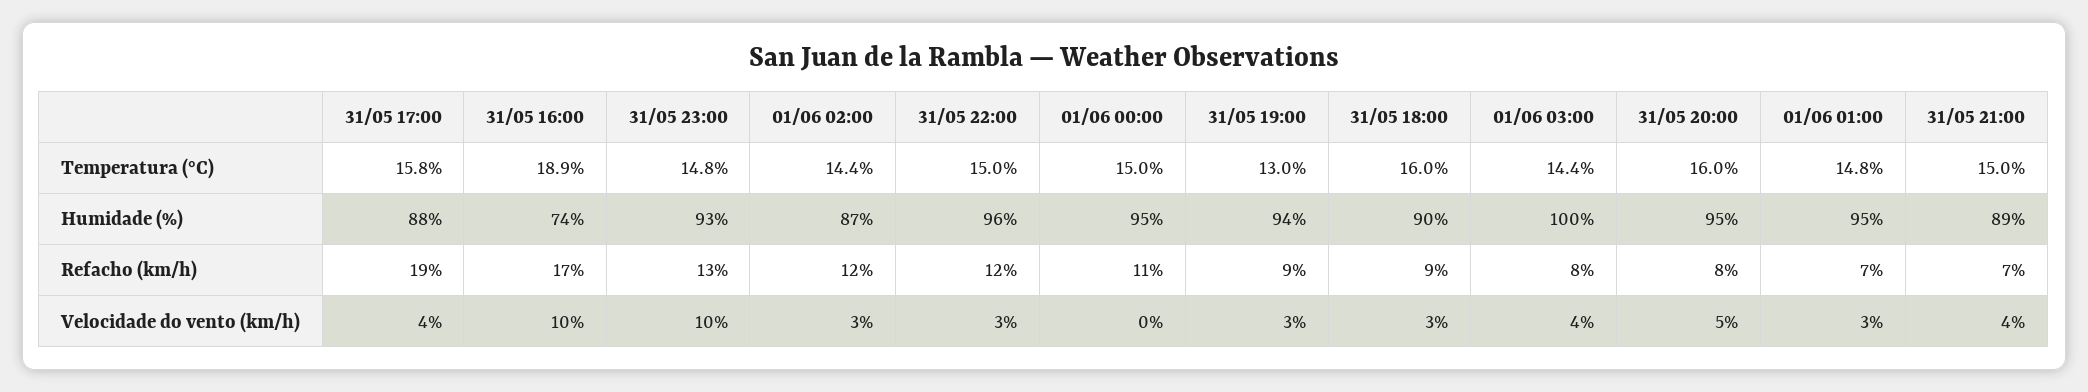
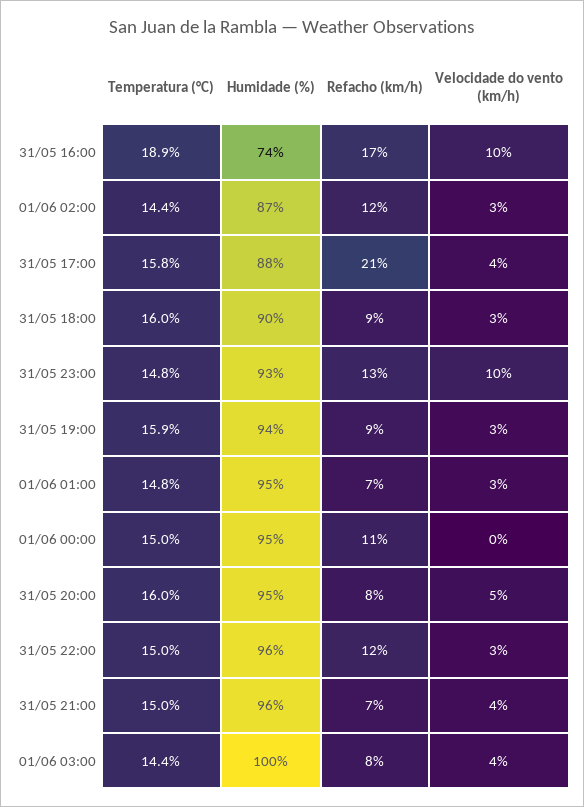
31/05 19:00, Temperatura (°C): 13 -> 15.9
31/05 21:00, Humidade (%): 89 -> 96
31/05 17:00, Refacho (km/h): 19 -> 21

